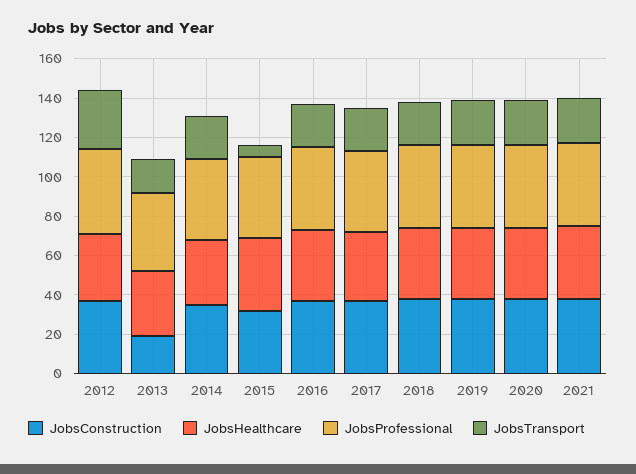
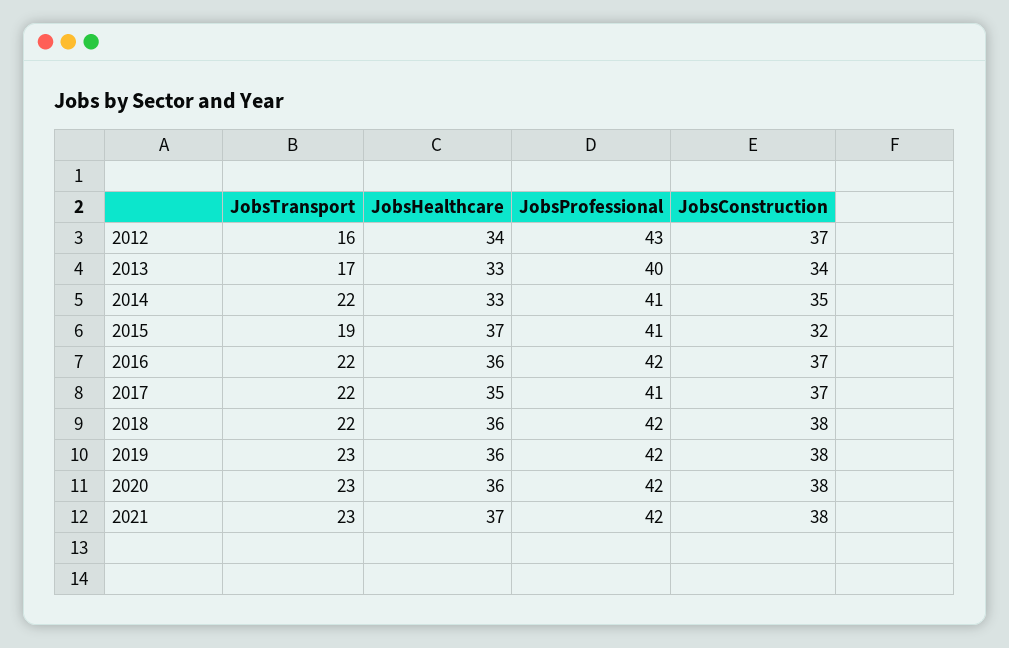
JobsTransport, 2012: 30 -> 16
JobsConstruction, 2013: 20 -> 34
JobsTransport, 2015: 5 -> 19

